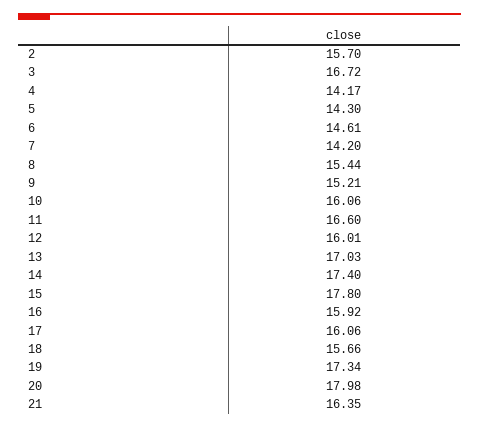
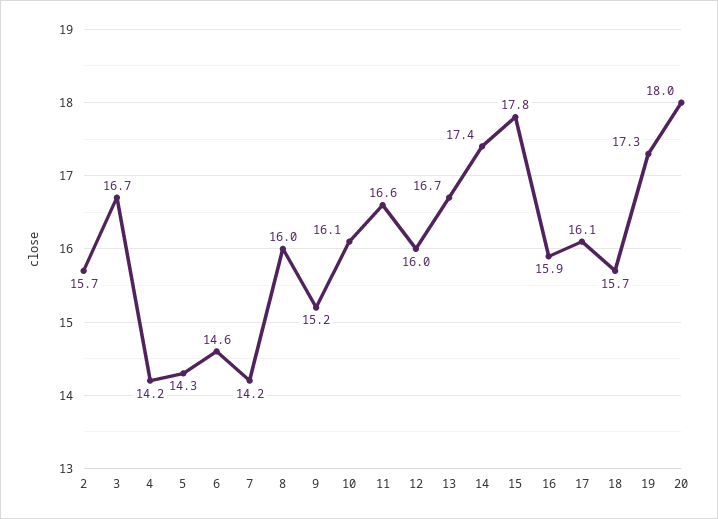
8: 15.44 -> 16
13: 17.03 -> 16.7
21: 16.35 -> none

